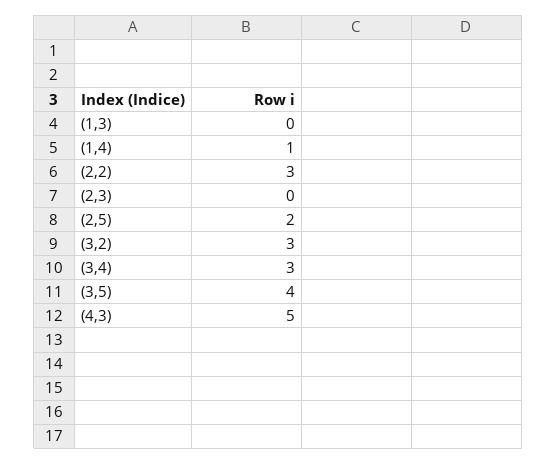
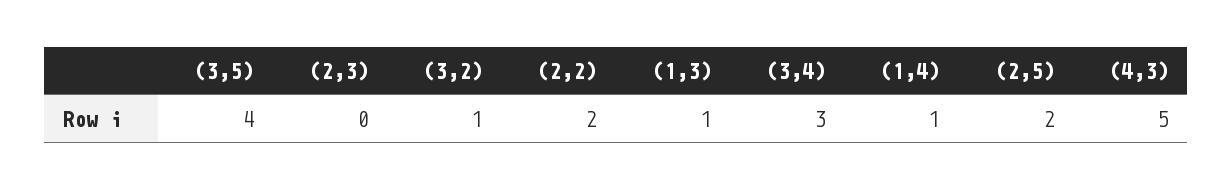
(1,3): 0 -> 1
(2,2): 3 -> 2
(3,2): 3 -> 1

